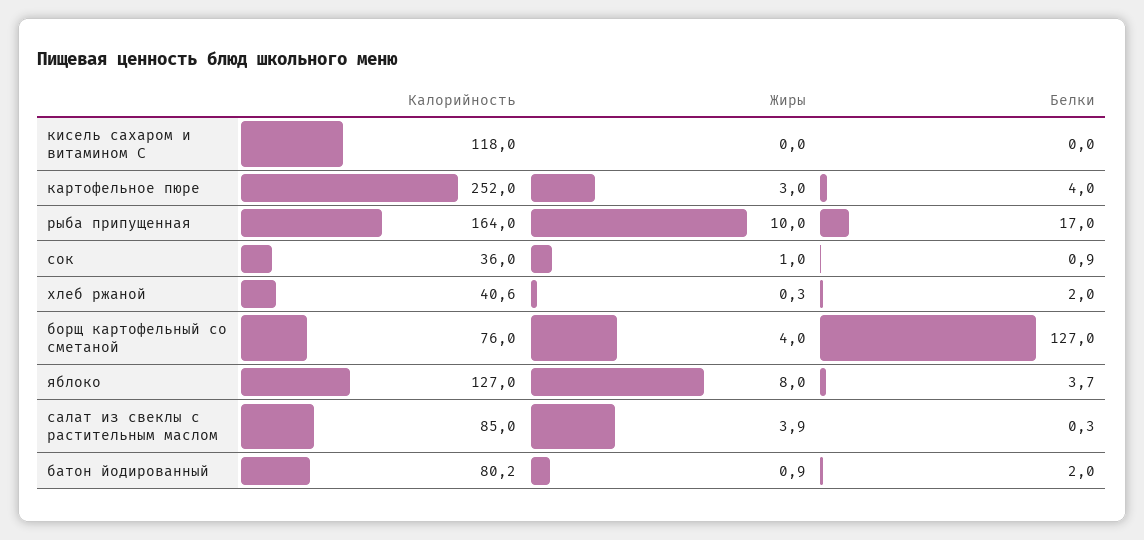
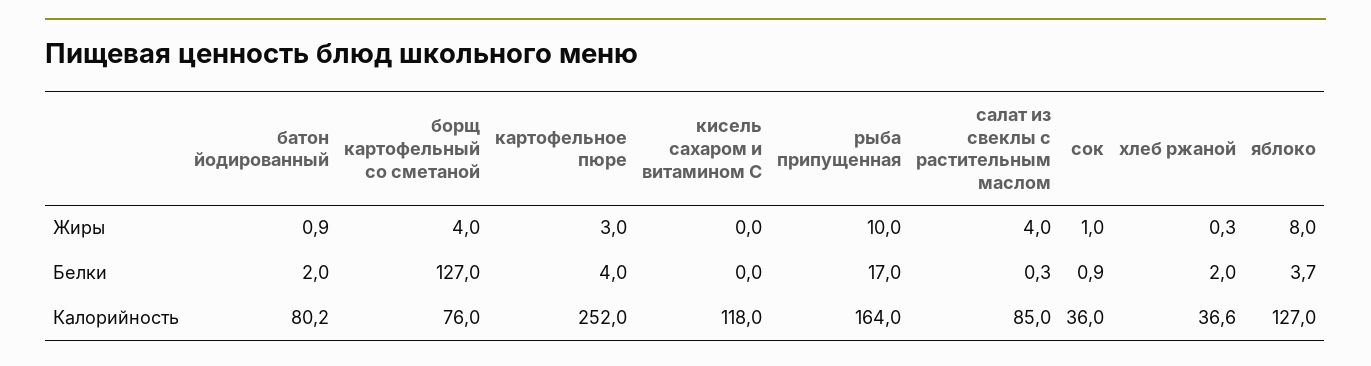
Калорийность, хлеб ржаной: 40.6 -> 36.6
Жиры, салат из свеклы с растительным маслом: 3.9 -> 4

